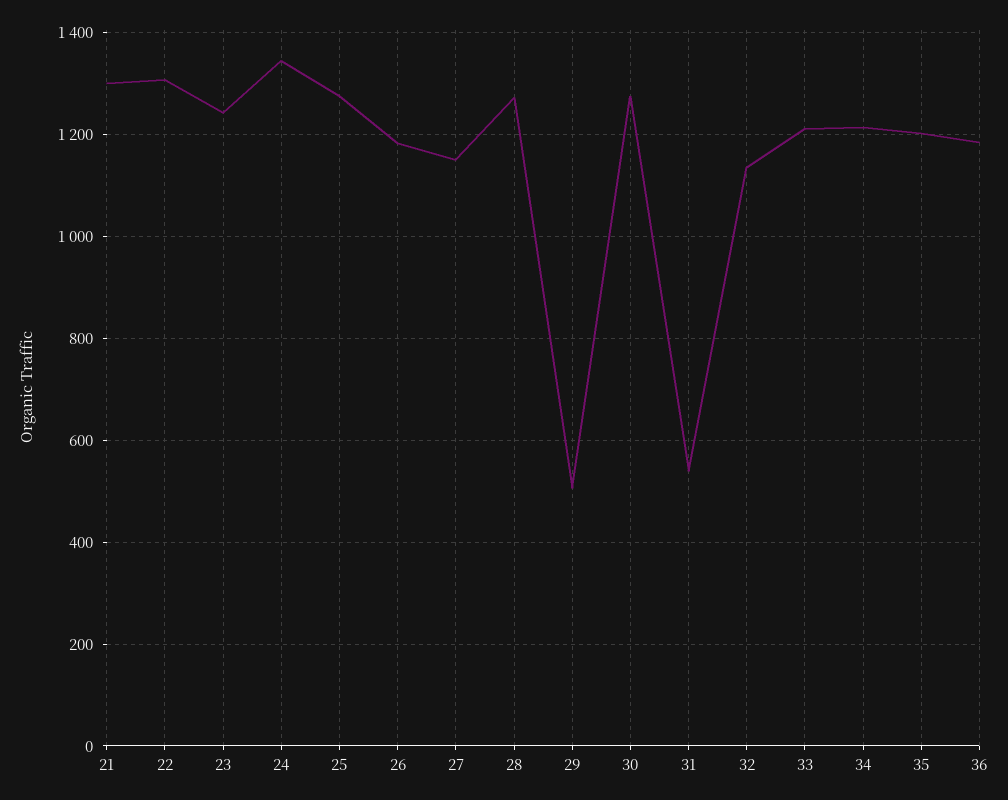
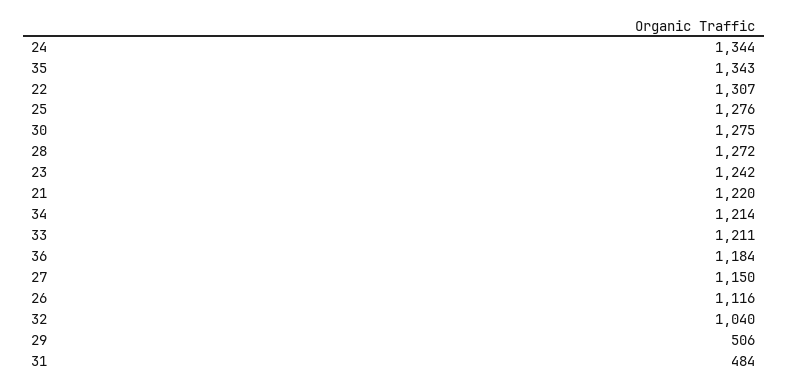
21: 1300 -> 1220
26: 1180 -> 1116
31: 540 -> 484
32: 1140 -> 1040
35: 1200 -> 1343

